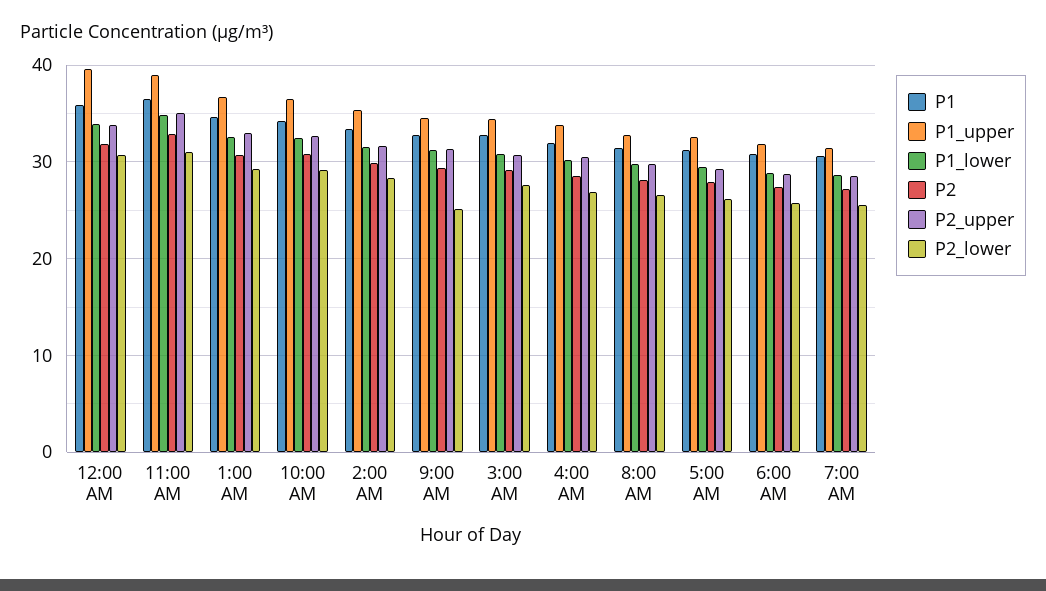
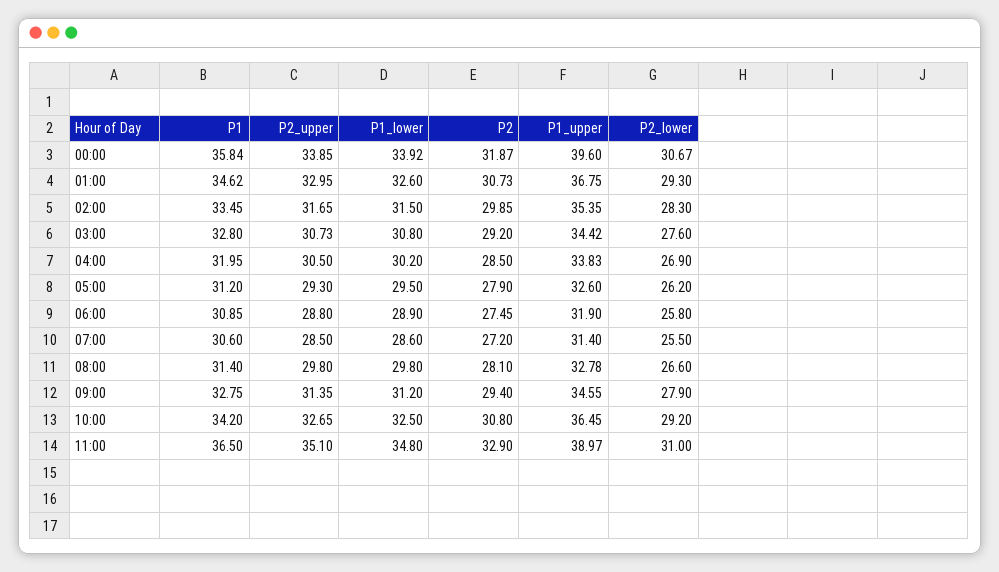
P2_lower, 9:00 AM: 25 -> 27.9

